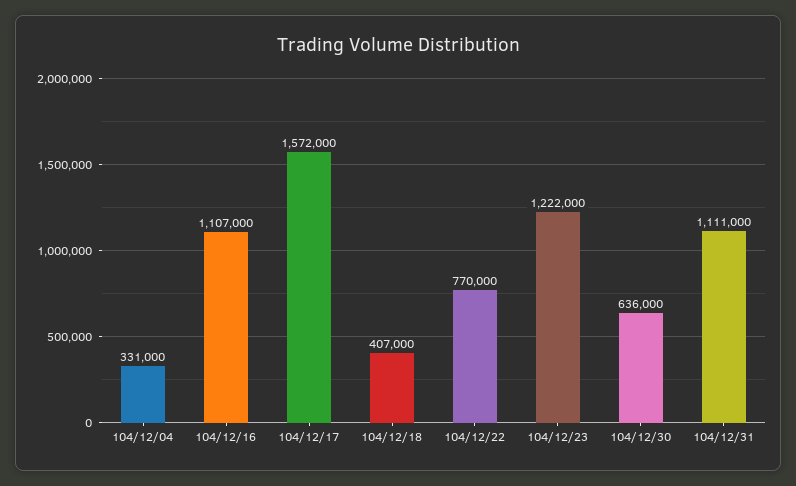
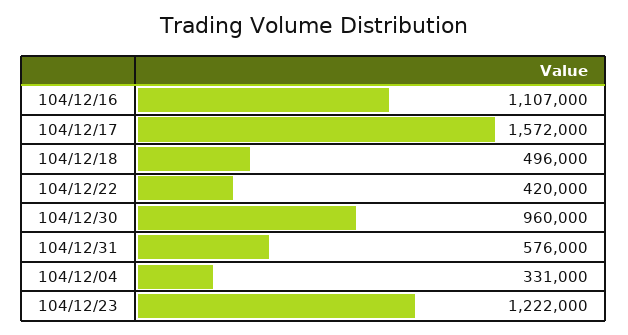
104/12/18: 407000 -> 496000
104/12/22: 770000 -> 420000
104/12/30: 636000 -> 960000
104/12/31: 1111000 -> 576000

